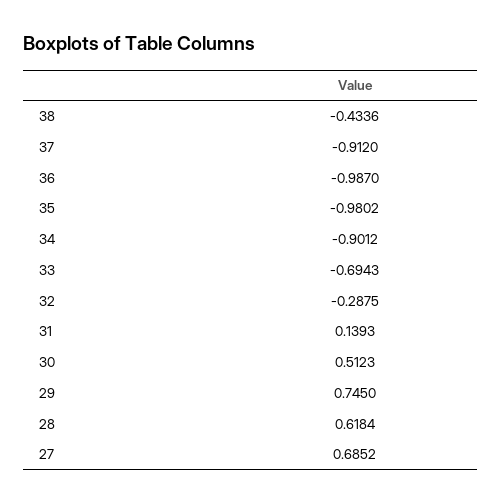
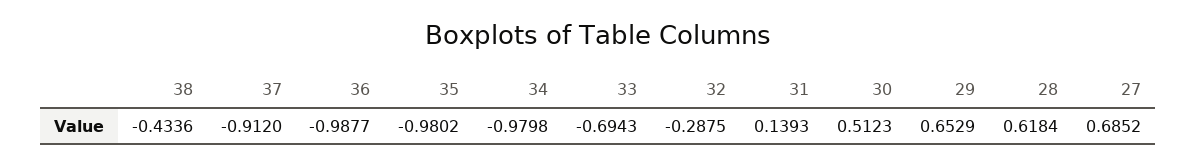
36: -0.987 -> -0.9877
34: -0.9012 -> -0.9798
29: 0.745 -> 0.6529

